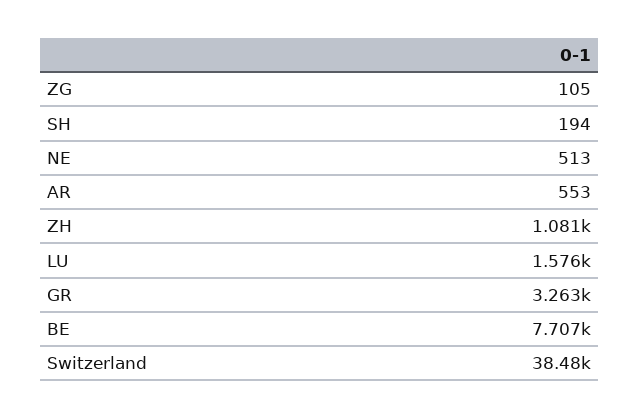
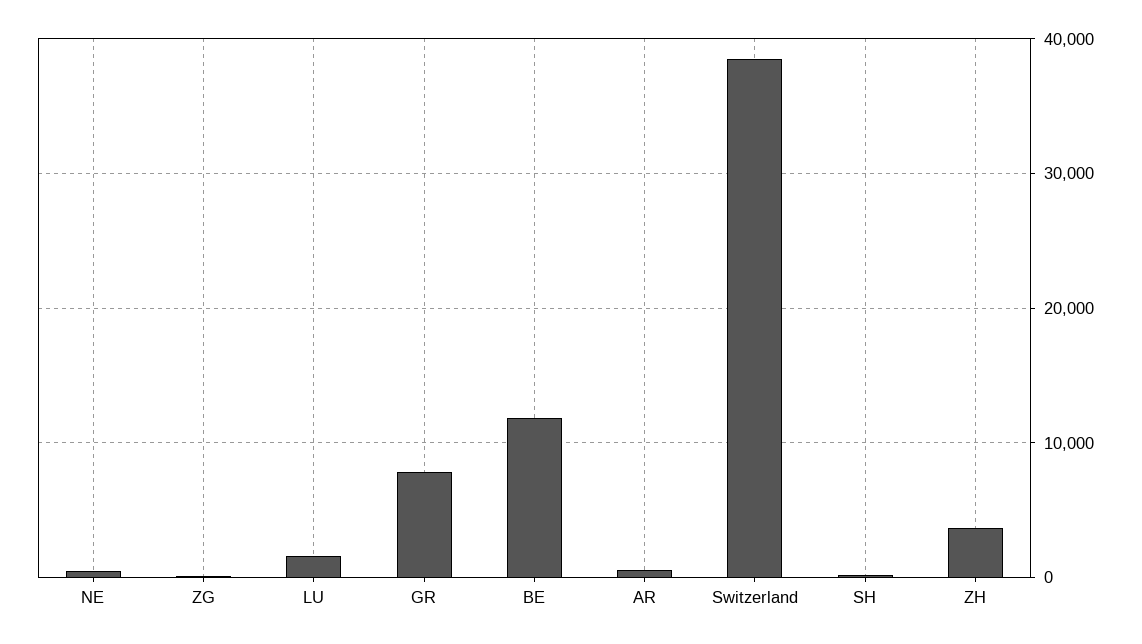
ZH: 1081 -> 4000
GR: 3263 -> 8000
BE: 7707 -> 12000

